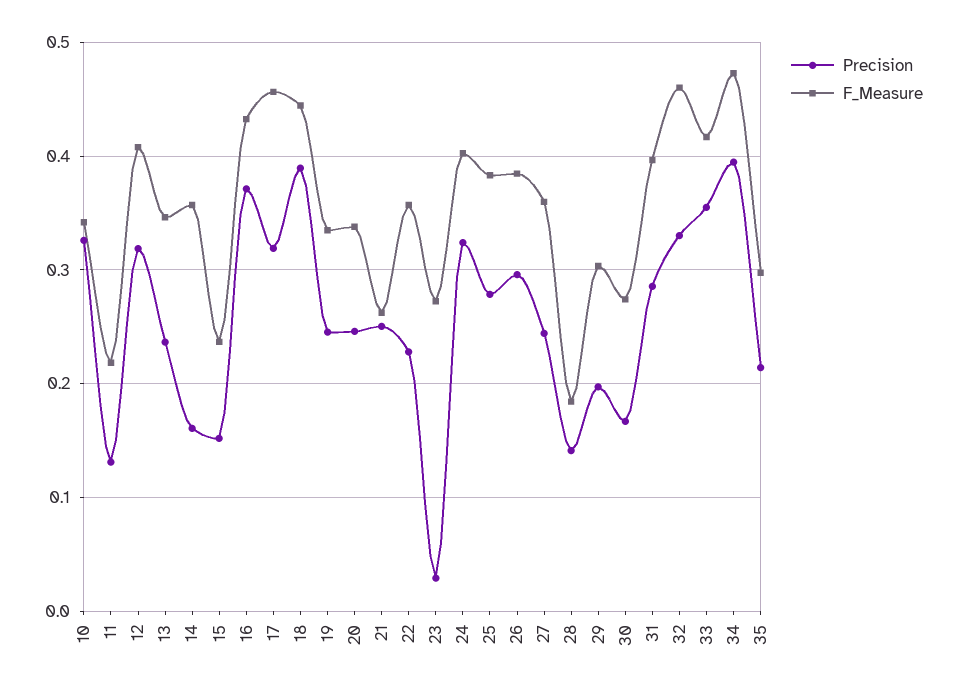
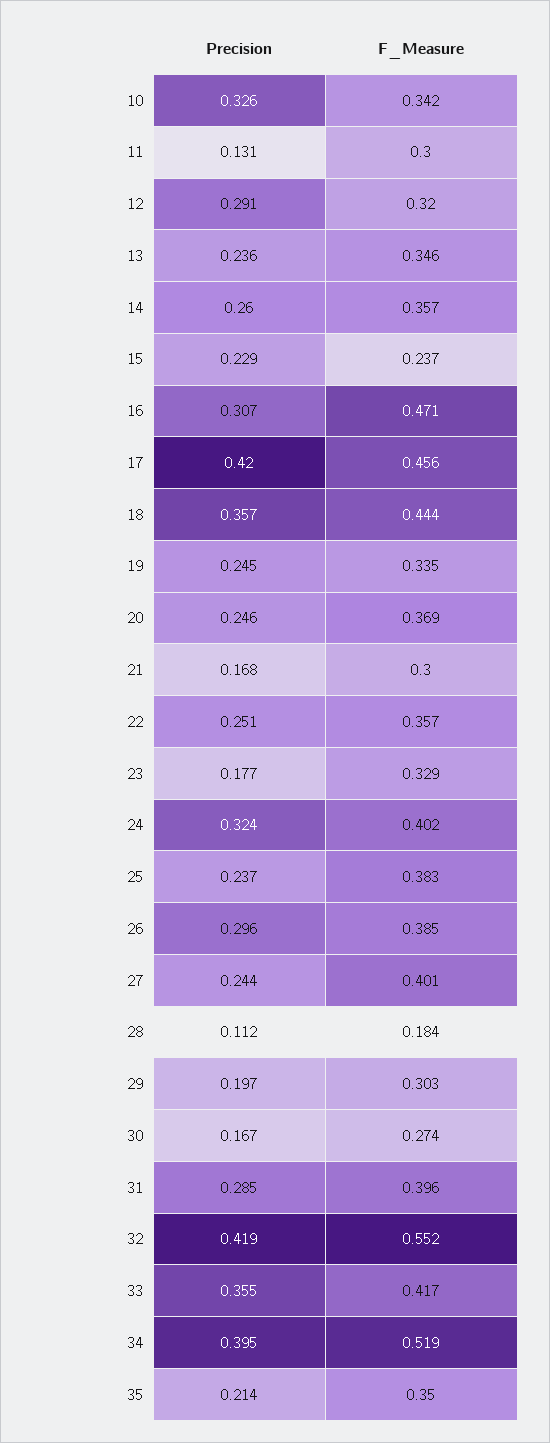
F_Measure, 11: 0.22 -> 0.3
Precision, 12: 0.32 -> 0.291
F_Measure, 12: 0.41 -> 0.32
Precision, 14: 0.16 -> 0.26
Precision, 15: 0.15 -> 0.229
Precision, 16: 0.37 -> 0.307
F_Measure, 16: 0.43 -> 0.471
Precision, 17: 0.32 -> 0.42
Precision, 18: 0.39 -> 0.357
F_Measure, 20: 0.34 -> 0.369
Precision, 21: 0.25 -> 0.168
F_Measure, 21: 0.26 -> 0.3
Precision, 22: 0.23 -> 0.251
Precision, 23: 0.03 -> 0.177
F_Measure, 23: 0.27 -> 0.329
Precision, 25: 0.28 -> 0.237
F_Measure, 27: 0.36 -> 0.401
Precision, 28: 0.14 -> 0.112
Precision, 32: 0.33 -> 0.419
F_Measure, 32: 0.46 -> 0.552
F_Measure, 34: 0.47 -> 0.519
F_Measure, 35: 0.3 -> 0.35

